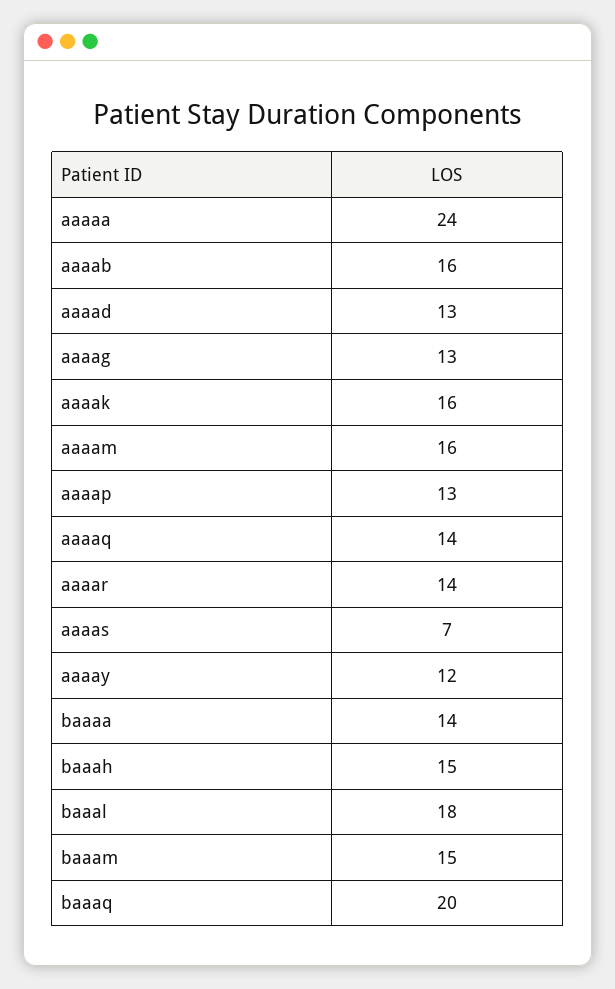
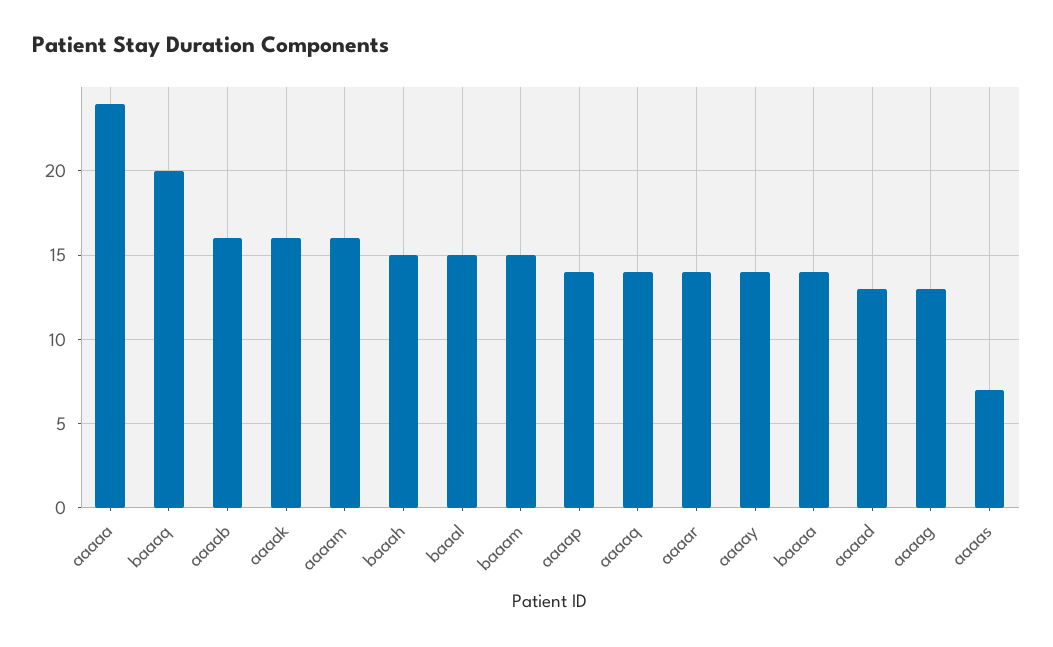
aaaap: 13 -> 14
aaaay: 12 -> 14
baaal: 18 -> 15

